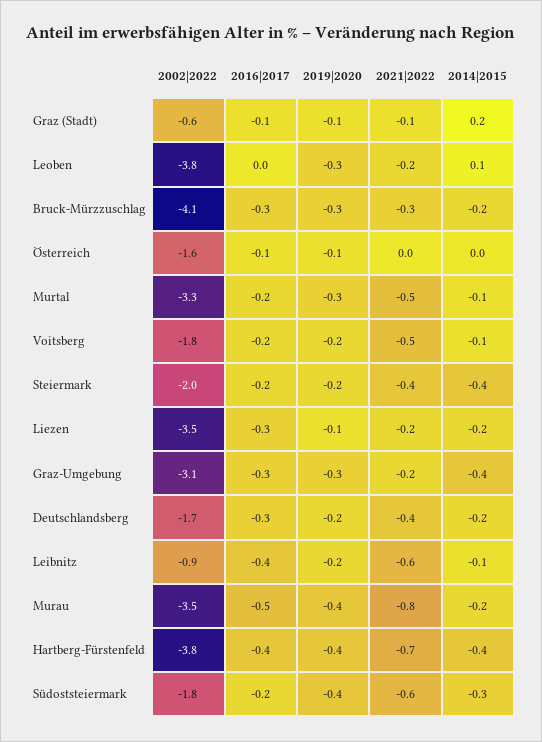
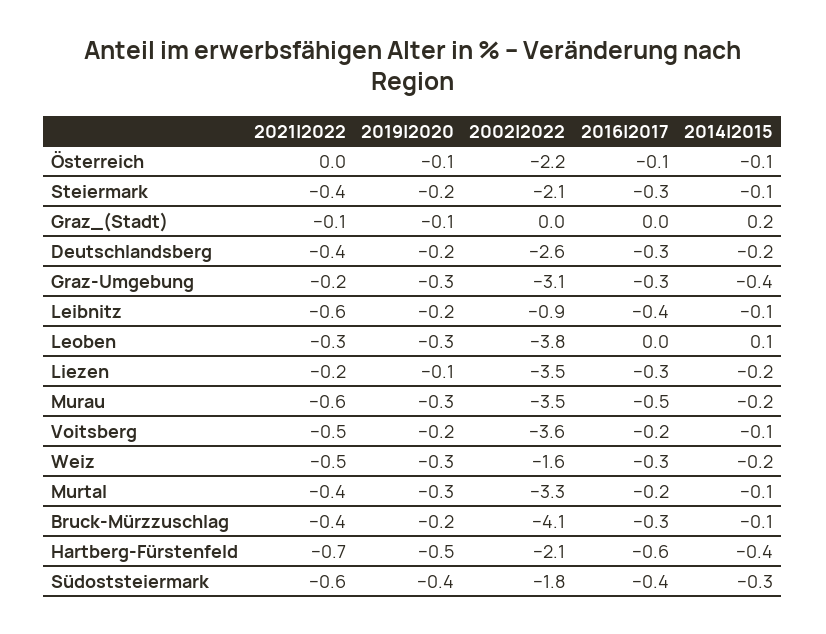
2002|2022, Graz (Stadt): -0.6 -> 0
2016|2017, Graz (Stadt): -0.1 -> 0
2021|2022, Leoben: -0.2 -> -0.3
2019|2020, Bruck-Mürzzuschlag: -0.3 -> -0.2
2021|2022, Bruck-Mürzzuschlag: -0.3 -> -0.4
2014|2015, Bruck-Mürzzuschlag: -0.2 -> -0.1
2002|2022, Österreich: -1.6 -> -2.2
2014|2015, Österreich: 0 -> -0.1
2021|2022, Murtal: -0.5 -> -0.4
2002|2022, Voitsberg: -1.8 -> -3.6
2002|2022, Steiermark: -2 -> -2.1
2016|2017, Steiermark: -0.2 -> -0.3
2014|2015, Steiermark: -0.4 -> -0.1
2002|2022, Deutschlandsberg: -1.7 -> -2.6
2019|2020, Murau: -0.4 -> -0.3
2021|2022, Murau: -0.8 -> -0.6
2002|2022, Hartberg-Fürstenfeld: -3.8 -> -2.1
2016|2017, Hartberg-Fürstenfeld: -0.4 -> -0.6
2019|2020, Hartberg-Fürstenfeld: -0.4 -> -0.5
2016|2017, Südoststeiermark: -0.2 -> -0.4
2021|2022, Weiz: none -> -0.5
2019|2020, Weiz: none -> -0.3
2002|2022, Weiz: none -> -1.6
2016|2017, Weiz: none -> -0.3
2014|2015, Weiz: none -> -0.2

